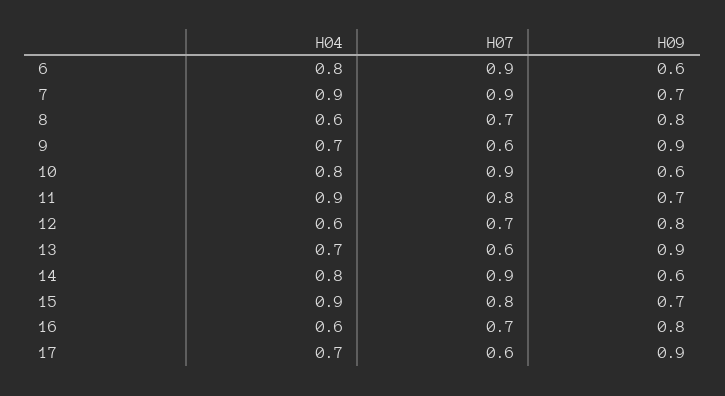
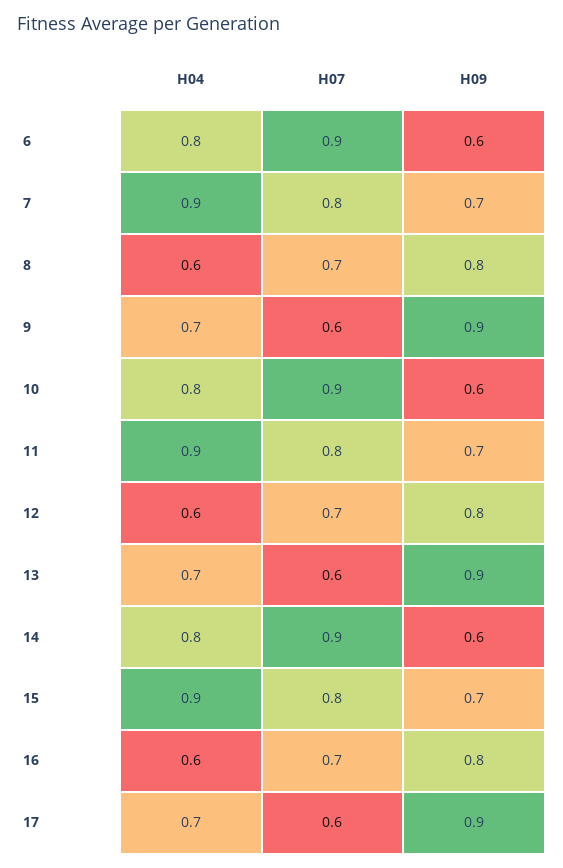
H07, 7: 0.9 -> 0.8

